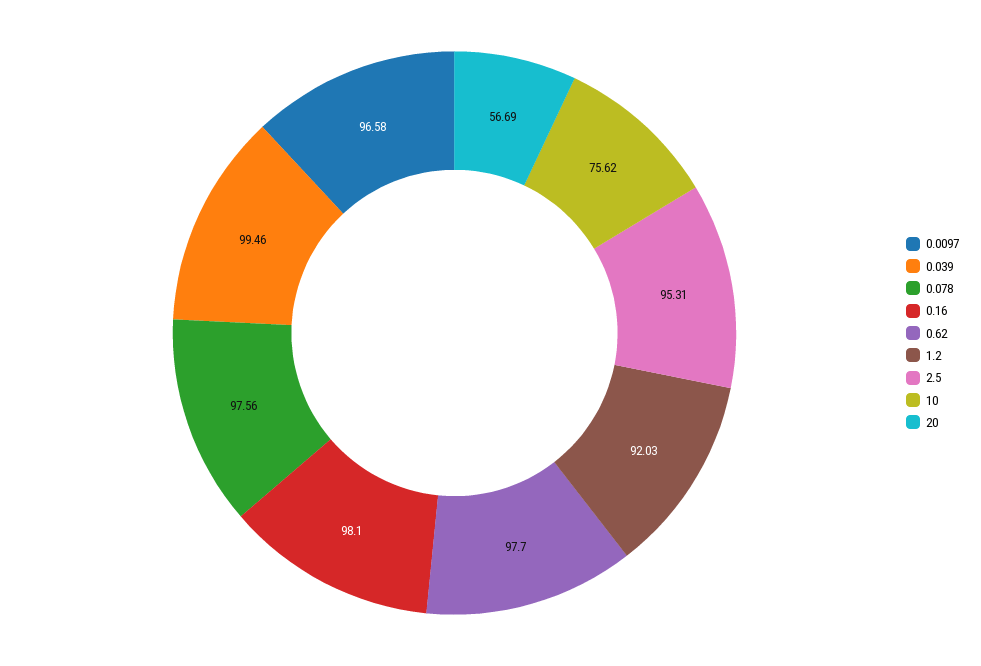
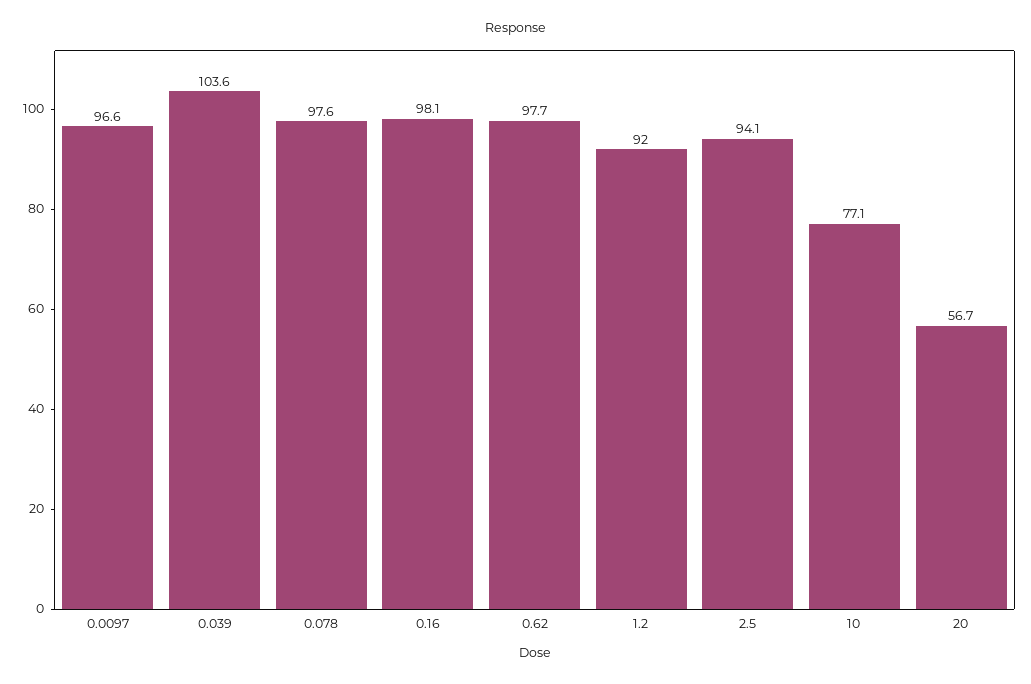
0.039: 99.46 -> 103.6
2.5: 95.31 -> 94.1
10: 75.62 -> 77.1

